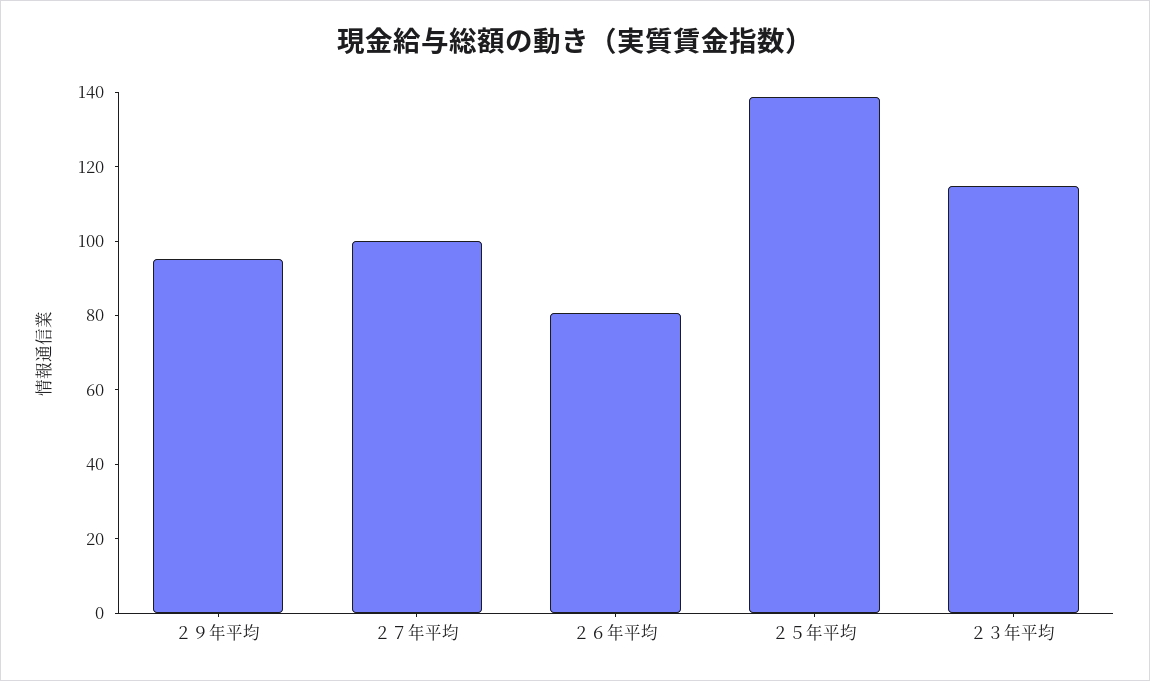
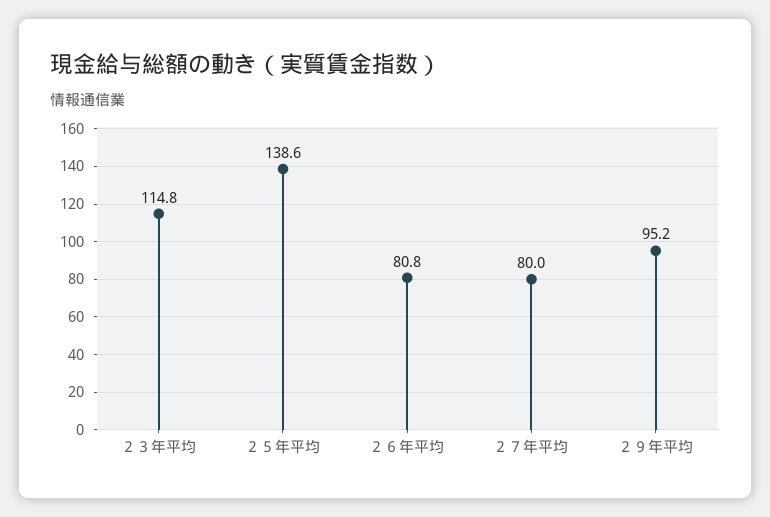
２７年平均: 100 -> 80

